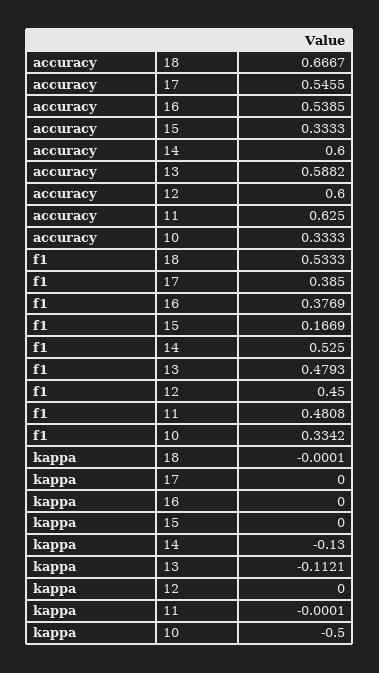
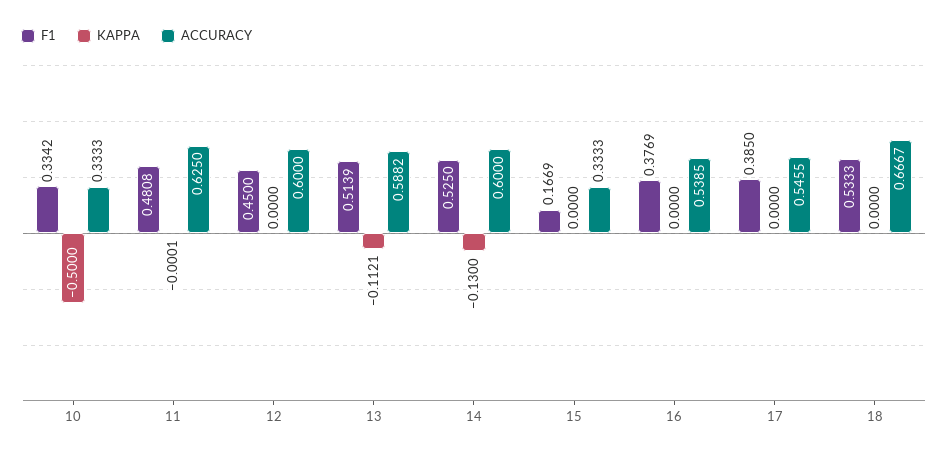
f1, 13: 0.4793 -> 0.5139
kappa, 18: -0.0001 -> 0

